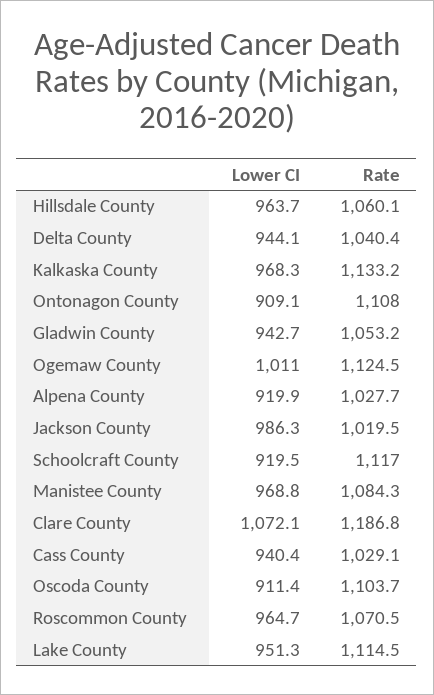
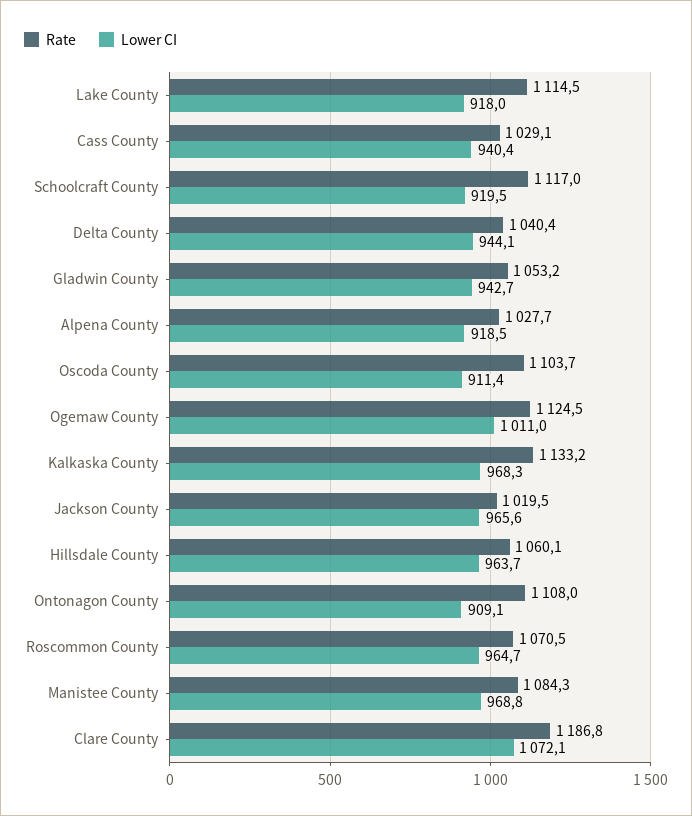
Lower CI, Alpena County: 919.9 -> 918.5
Lower CI, Jackson County: 986.3 -> 965.6
Lower CI, Lake County: 951.3 -> 918

